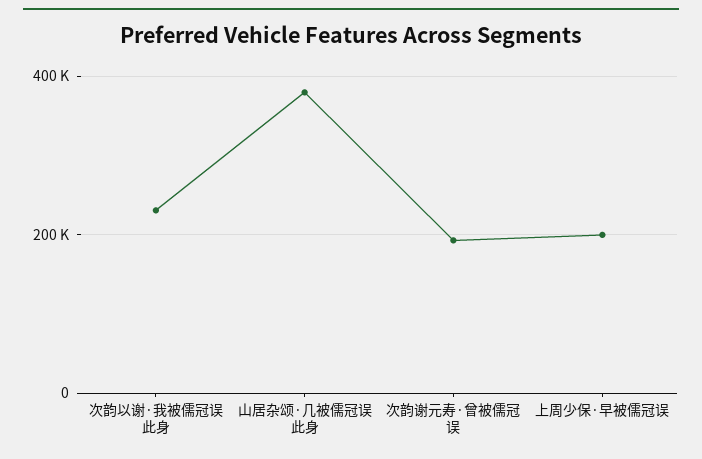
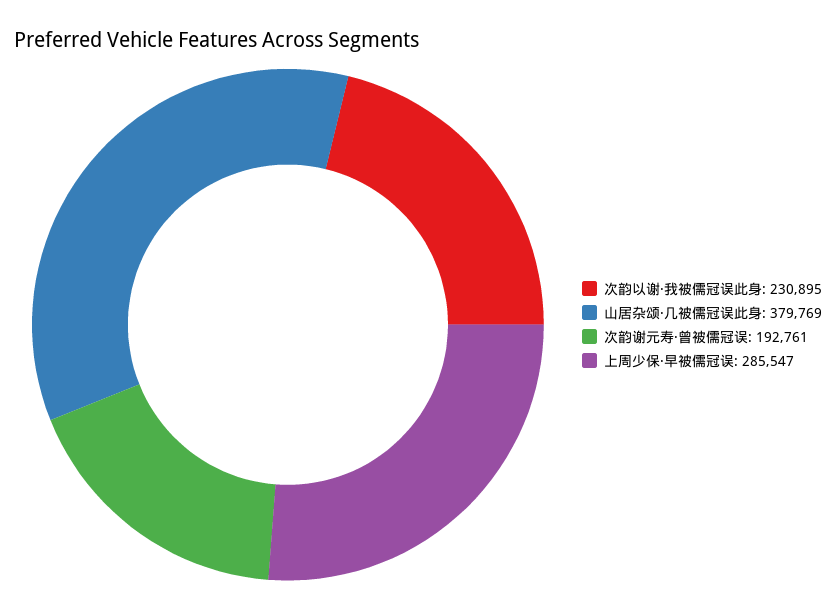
上周少保·早被儒冠误: 200000 -> 285547

